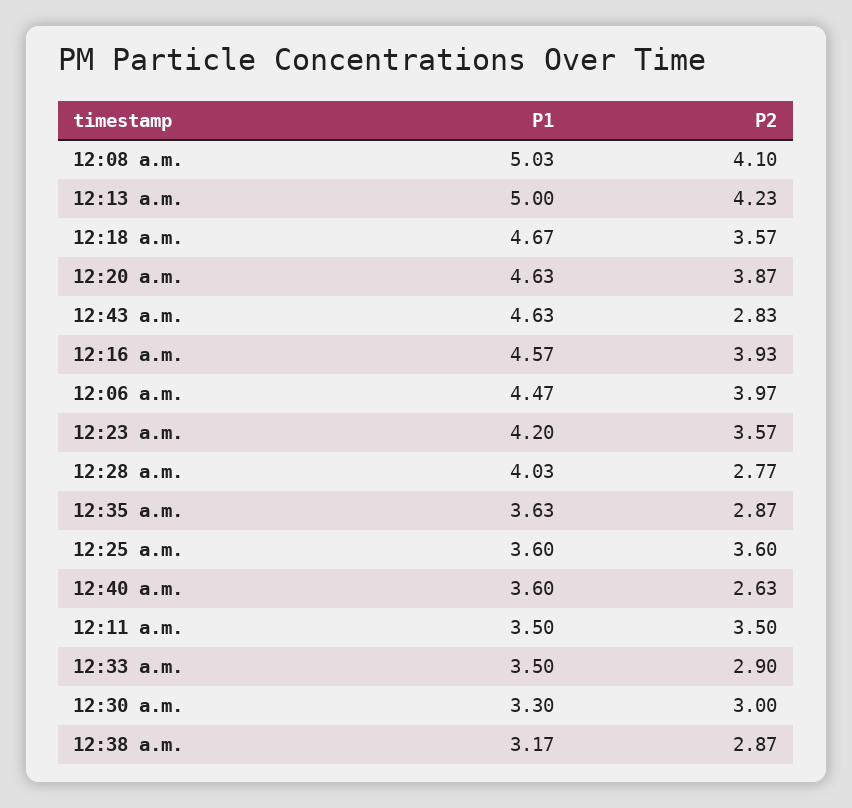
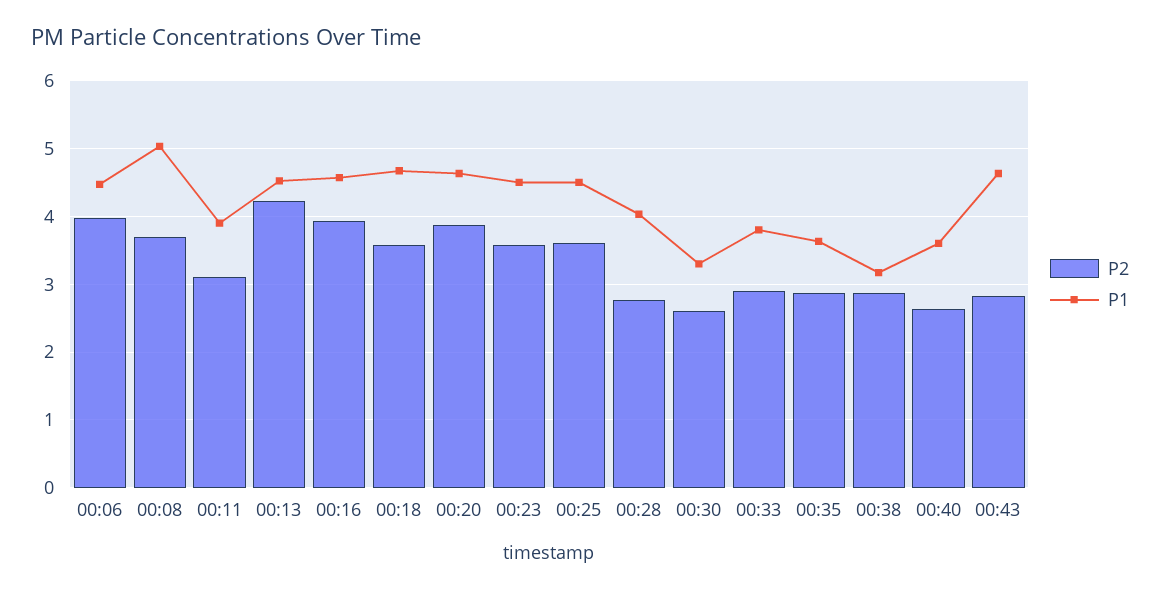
P2, 12:08 a.m.: 4.1 -> 3.7
P1, 12:13 a.m.: 5 -> 4.5
P1, 12:23 a.m.: 4.2 -> 4.5
P1, 12:25 a.m.: 3.6 -> 4.5
P1, 12:11 a.m.: 3.5 -> 3.9
P2, 12:11 a.m.: 3.5 -> 3.1
P1, 12:33 a.m.: 3.5 -> 3.8
P2, 12:30 a.m.: 3 -> 2.6

